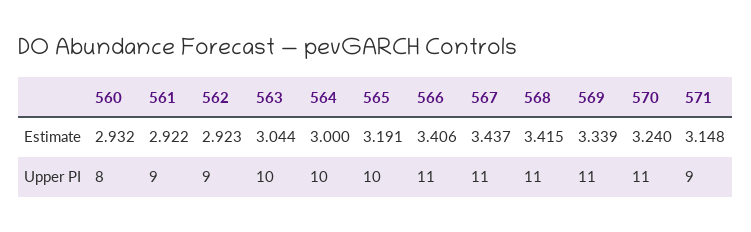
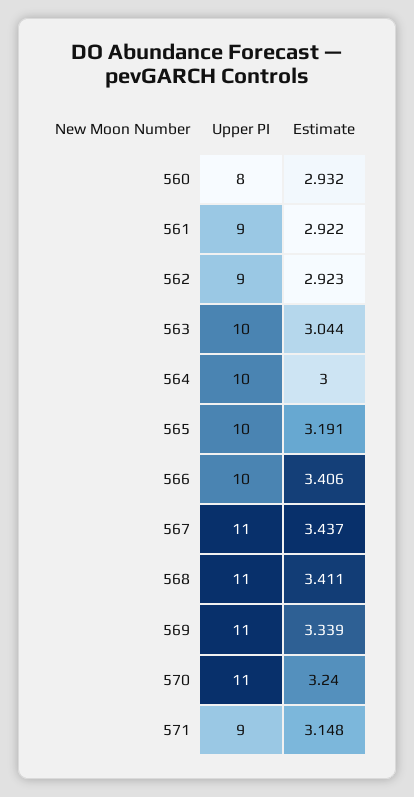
568, Estimate: 3.415 -> 3.411
566, Upper PI: 11 -> 10

